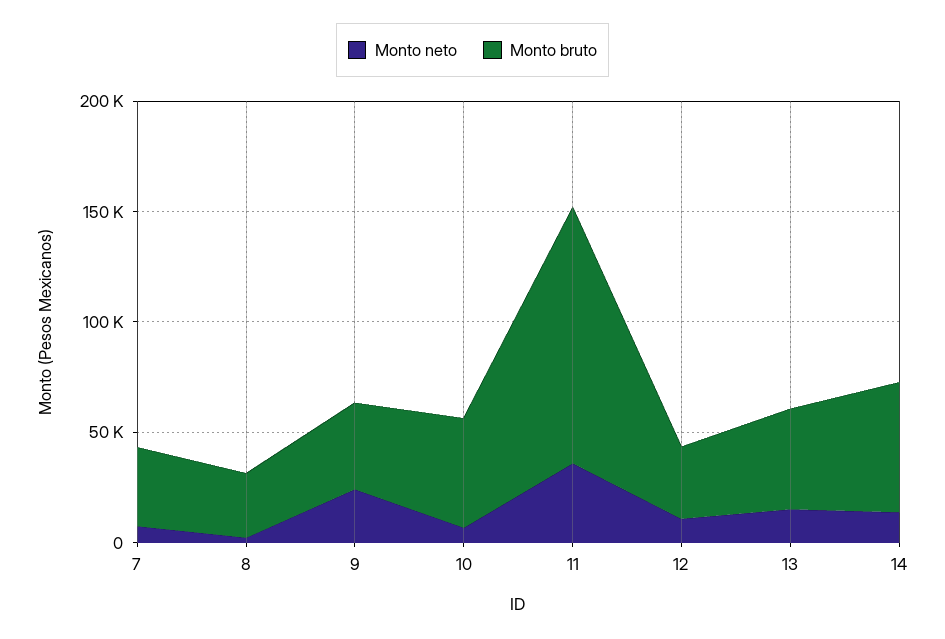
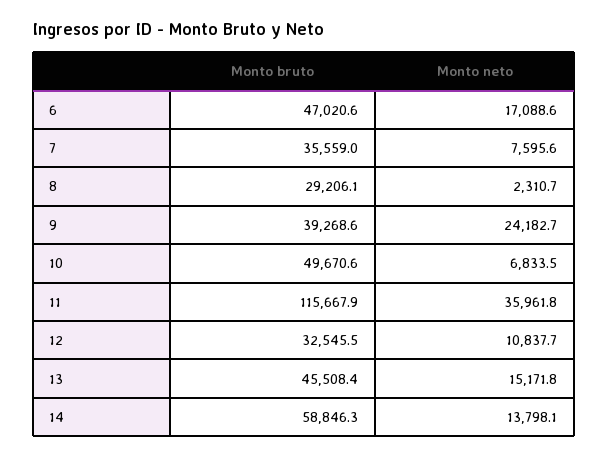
Monto bruto, 6: none -> 47020.6
Monto neto, 6: none -> 17088.6

